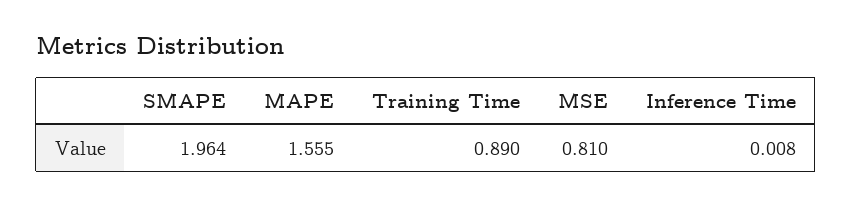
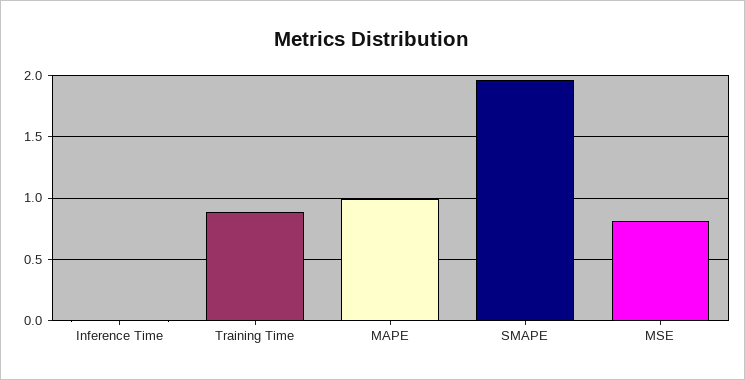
MAPE: 1.555 -> 1

